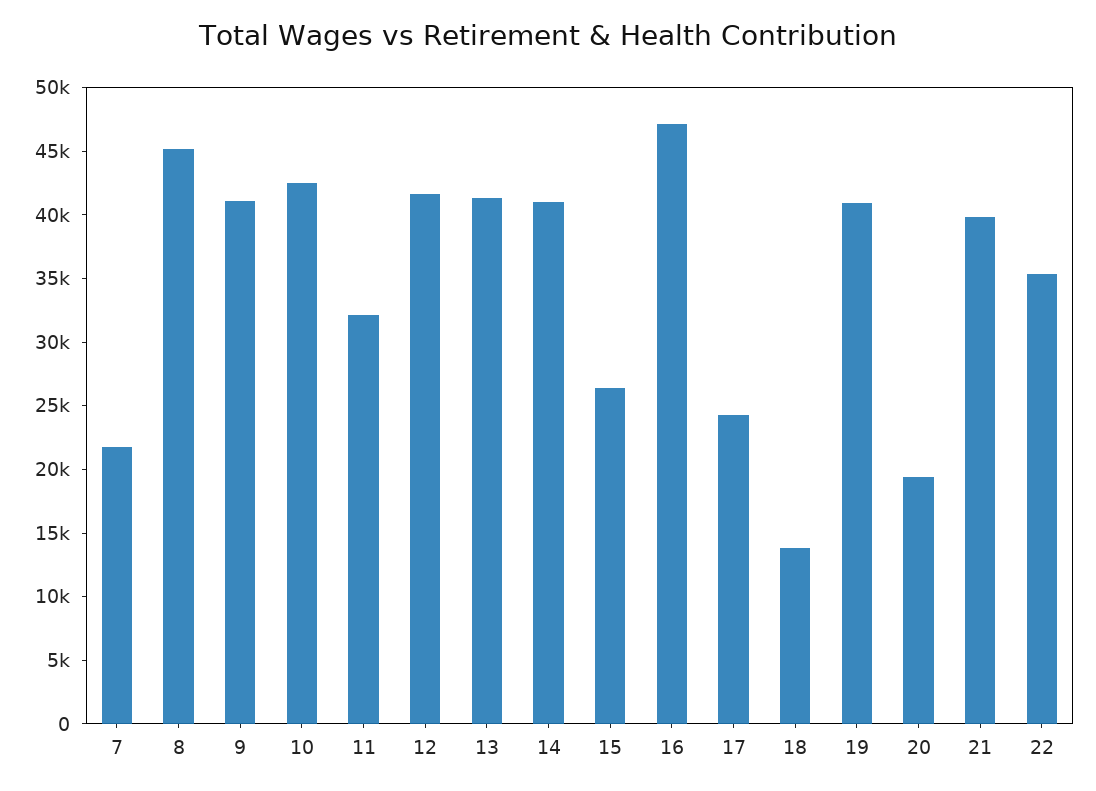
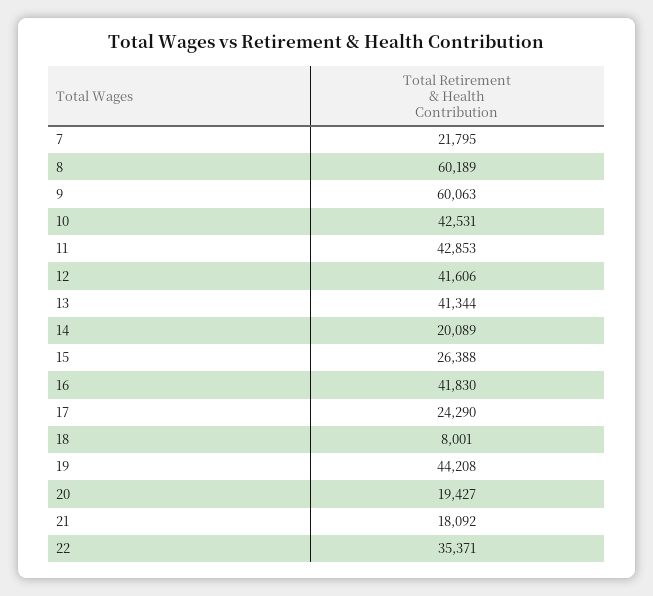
8: 45000 -> 60189
9: 41000 -> 60063
11: 32000 -> 42853
14: 41000 -> 20089
16: 47000 -> 41830
18: 14000 -> 8001
19: 41000 -> 44208
21: 40000 -> 18092

